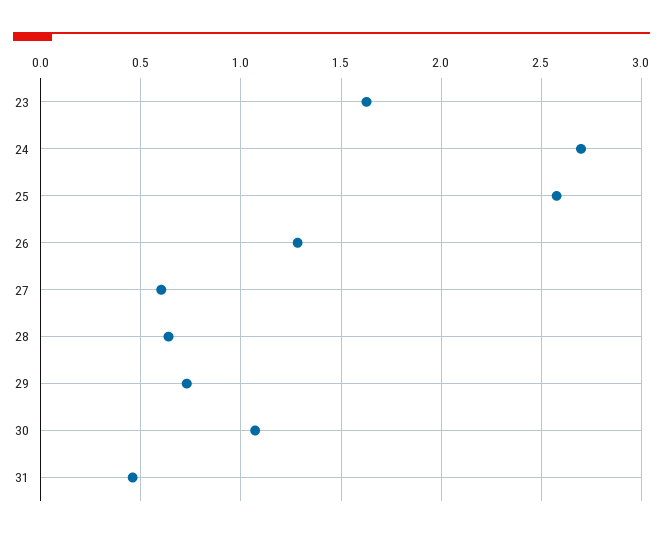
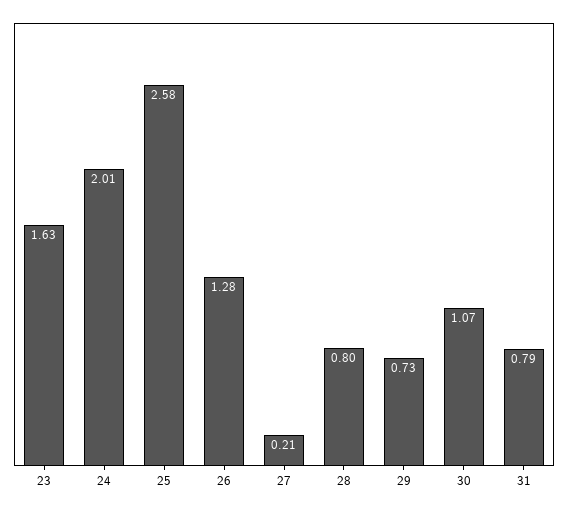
24: 2.7 -> 2.01
27: 0.6 -> 0.21
28: 0.65 -> 0.8
31: 0.45 -> 0.79

